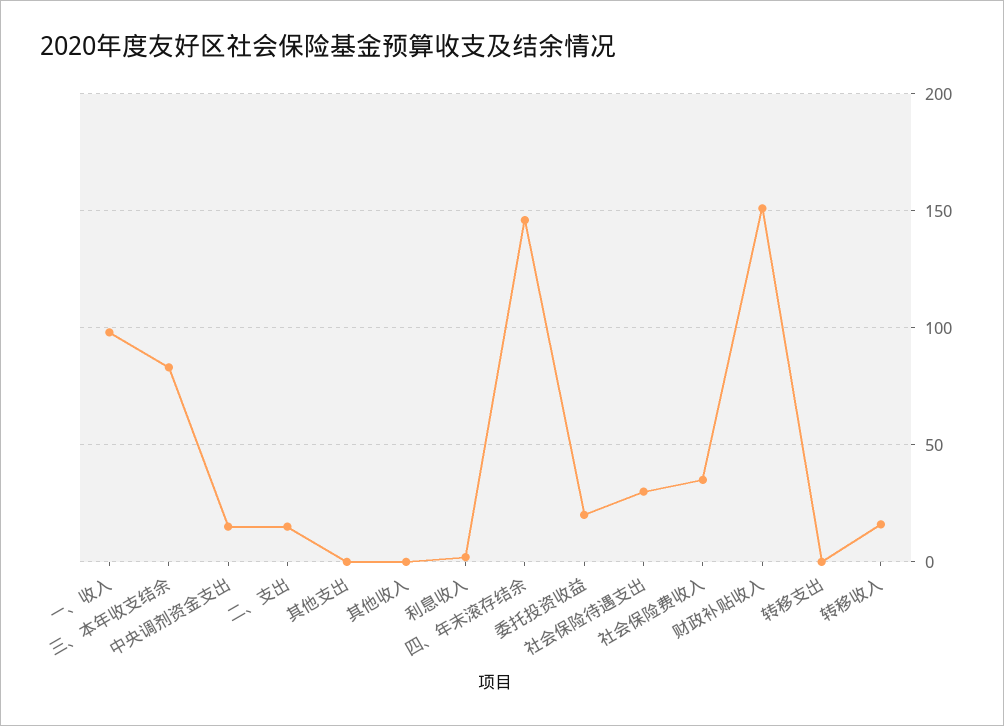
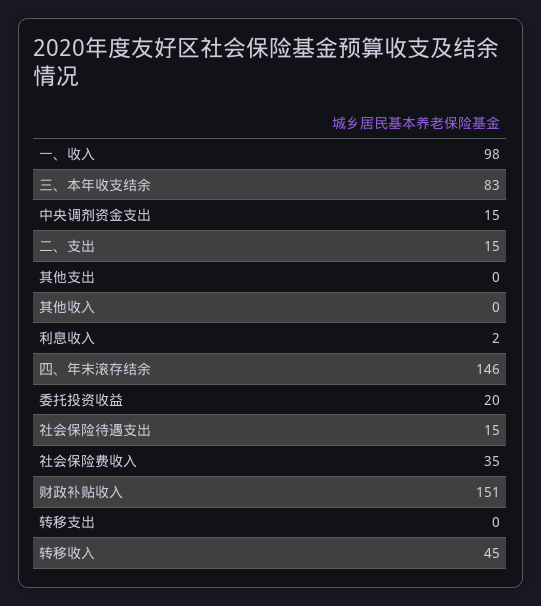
社会保险待遇支出: 30 -> 15
转移收入: 15 -> 45

